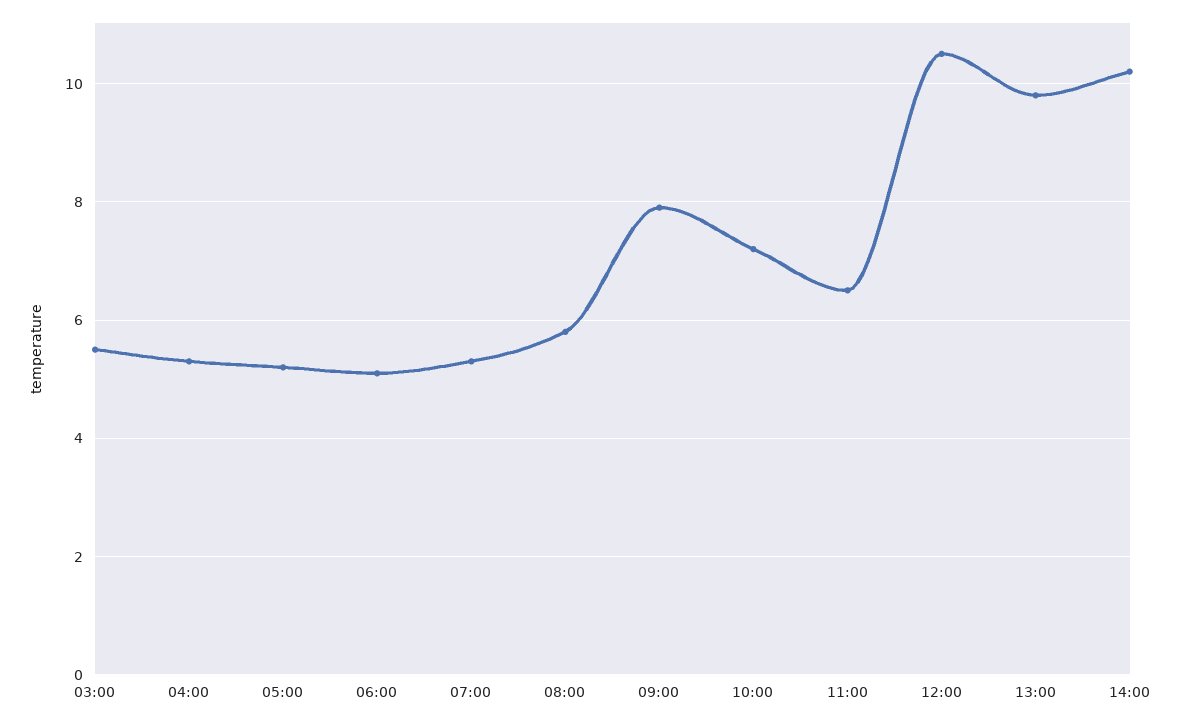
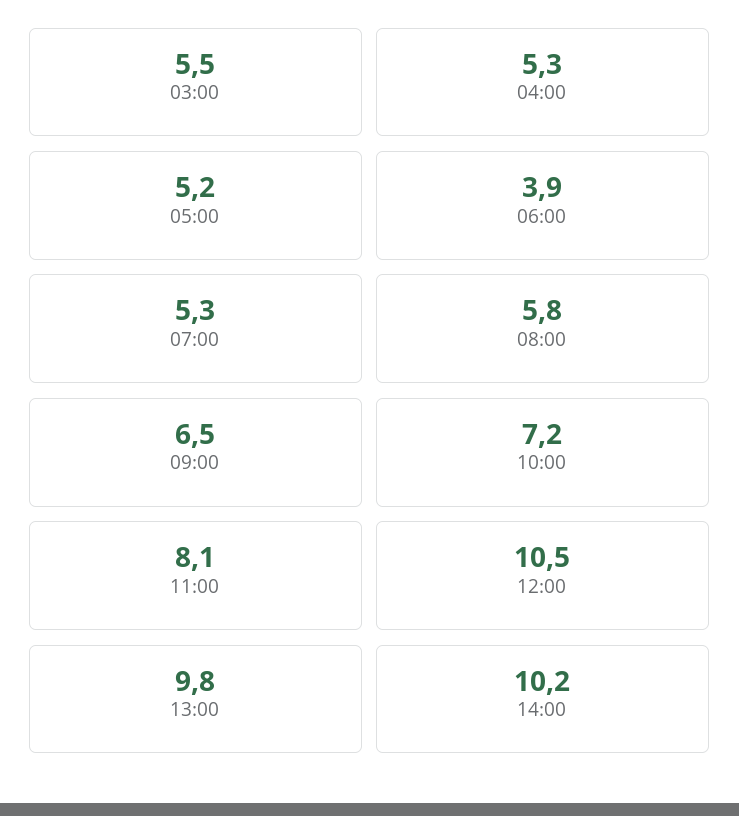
06:00: 5 -> 3.9
09:00: 8 -> 6.5
11:00: 6.5 -> 8.1

